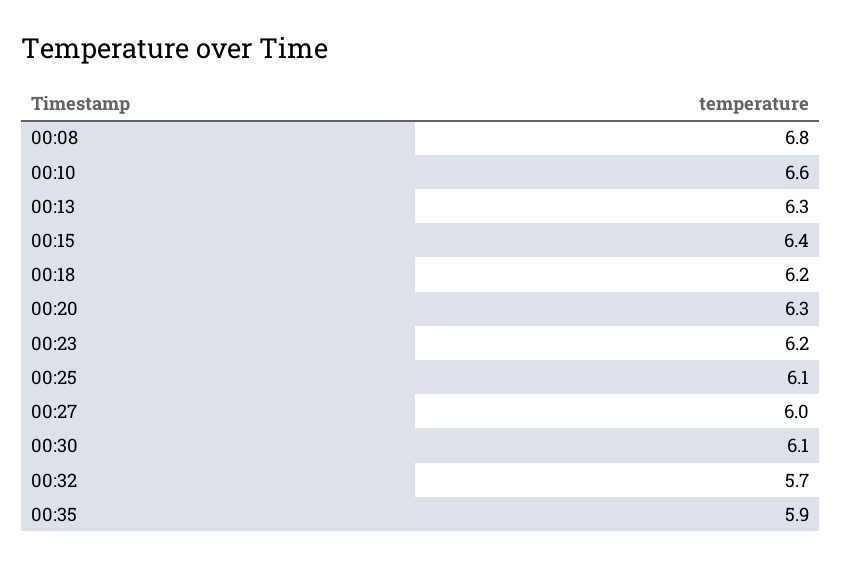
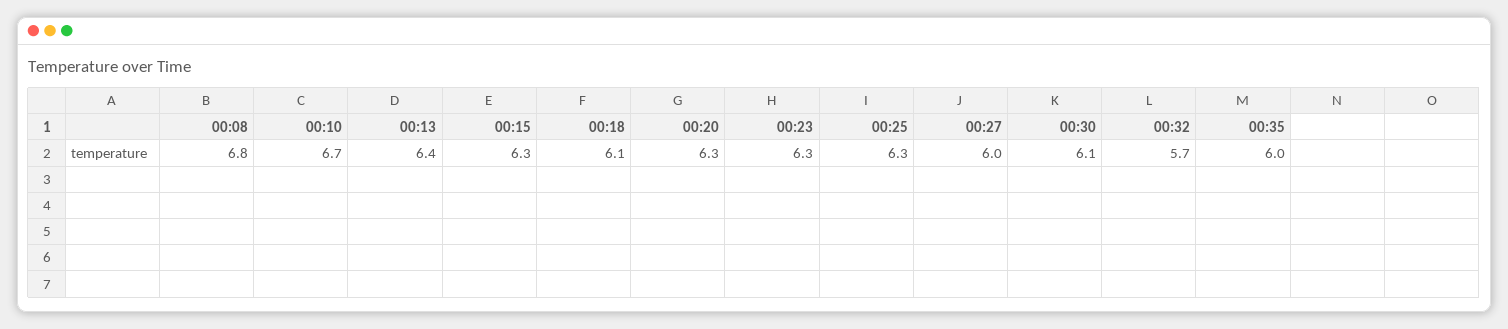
00:10: 6.6 -> 6.7
00:13: 6.3 -> 6.4
00:15: 6.4 -> 6.3
00:18: 6.2 -> 6.1
00:23: 6.2 -> 6.3
00:25: 6.1 -> 6.3
00:35: 5.9 -> 6

